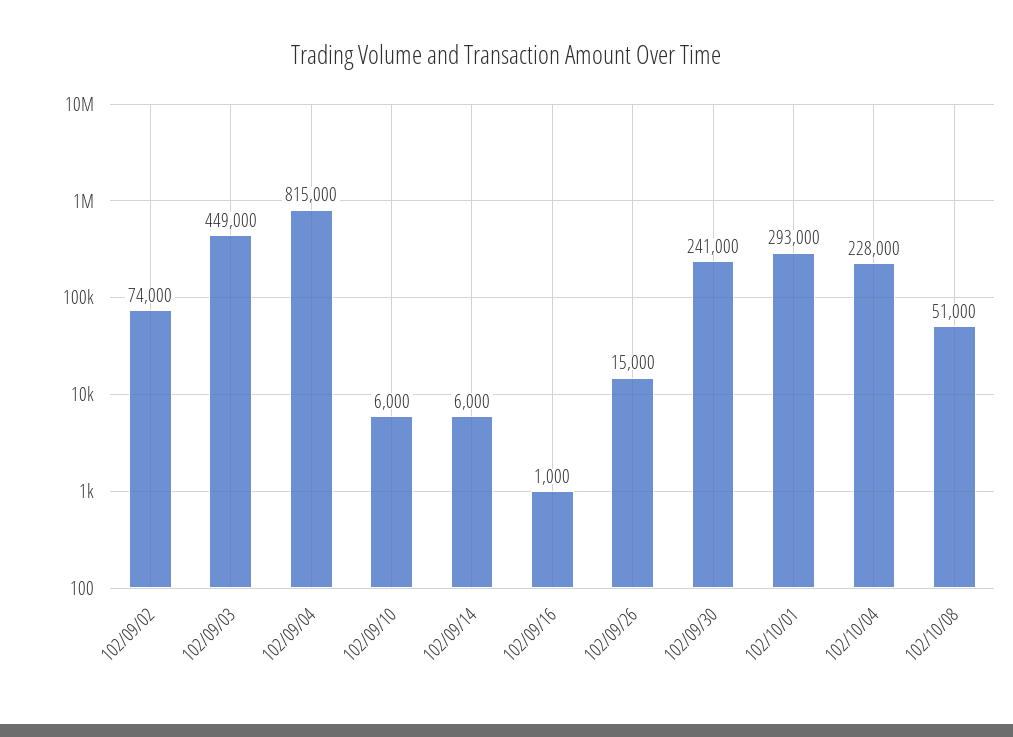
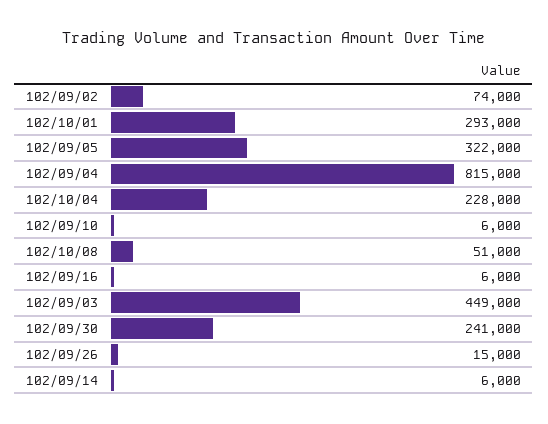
102/09/16: 1000 -> 6000
102/09/05: none -> 322000

